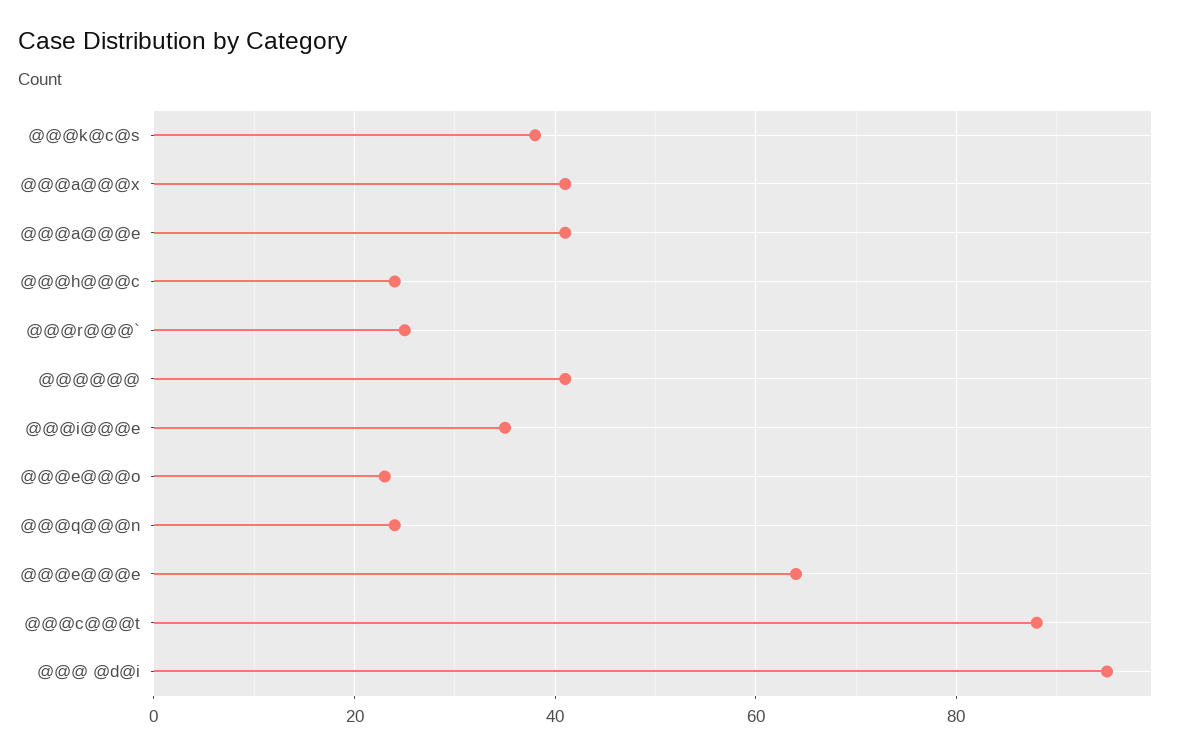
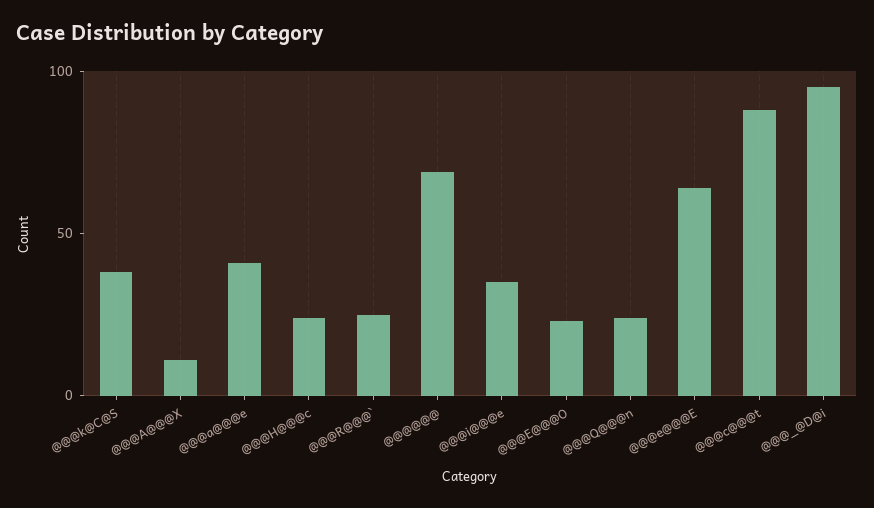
@@@a@@@x: 40 -> 10
@@@@@@: 40 -> 70

